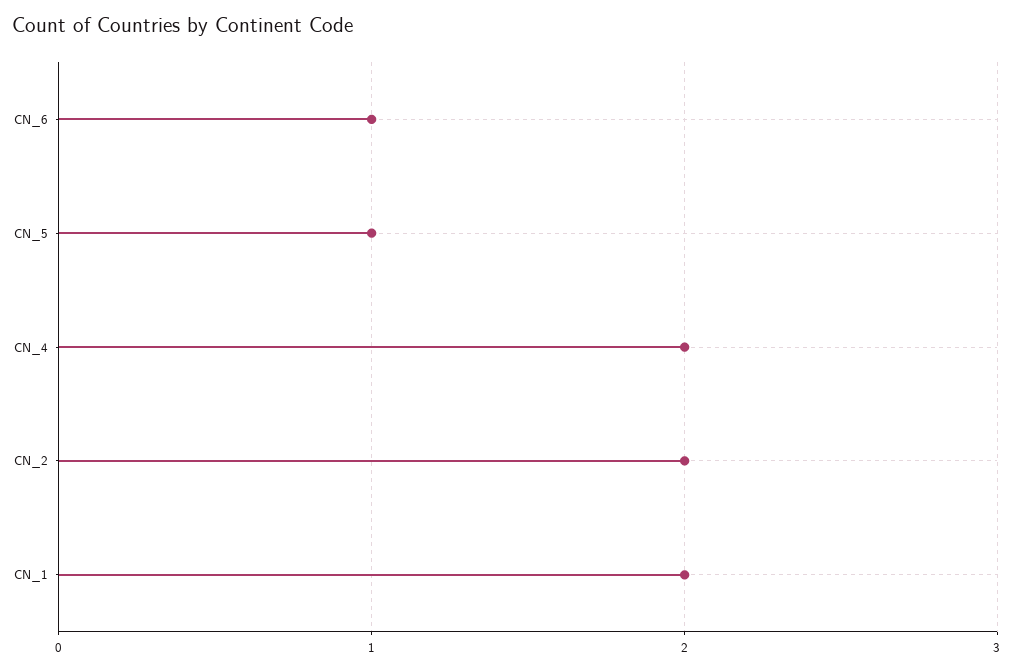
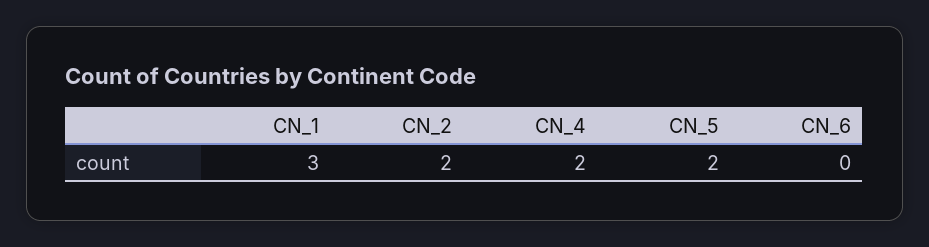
CN_6: 1 -> 0
CN_5: 1 -> 2
CN_1: 2 -> 3

